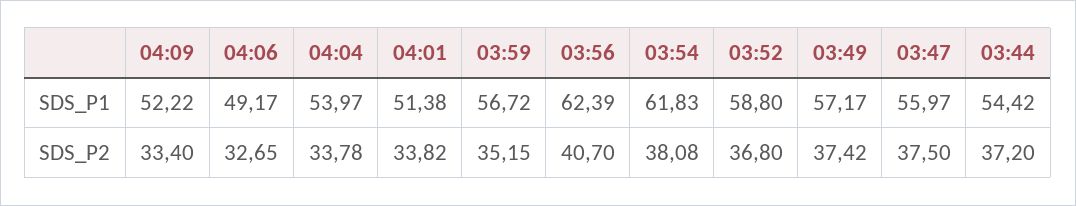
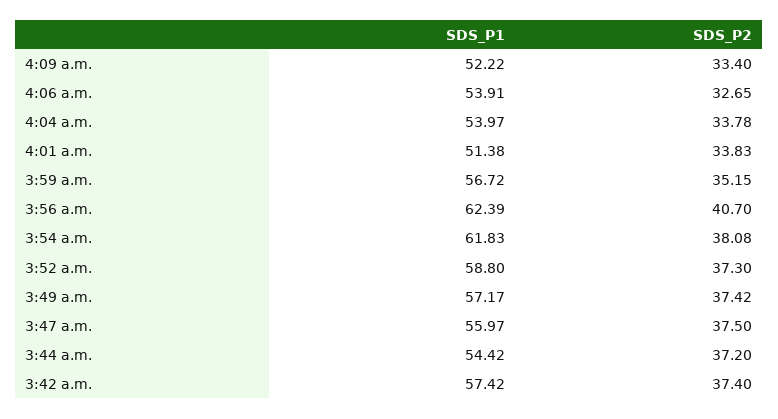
04:06, SDS_P1: 49.17 -> 53.91
04:01, SDS_P2: 33.82 -> 33.83
03:52, SDS_P2: 36.8 -> 37.3
3:42 a.m., SDS_P1: none -> 57.42
3:42 a.m., SDS_P2: none -> 37.4

